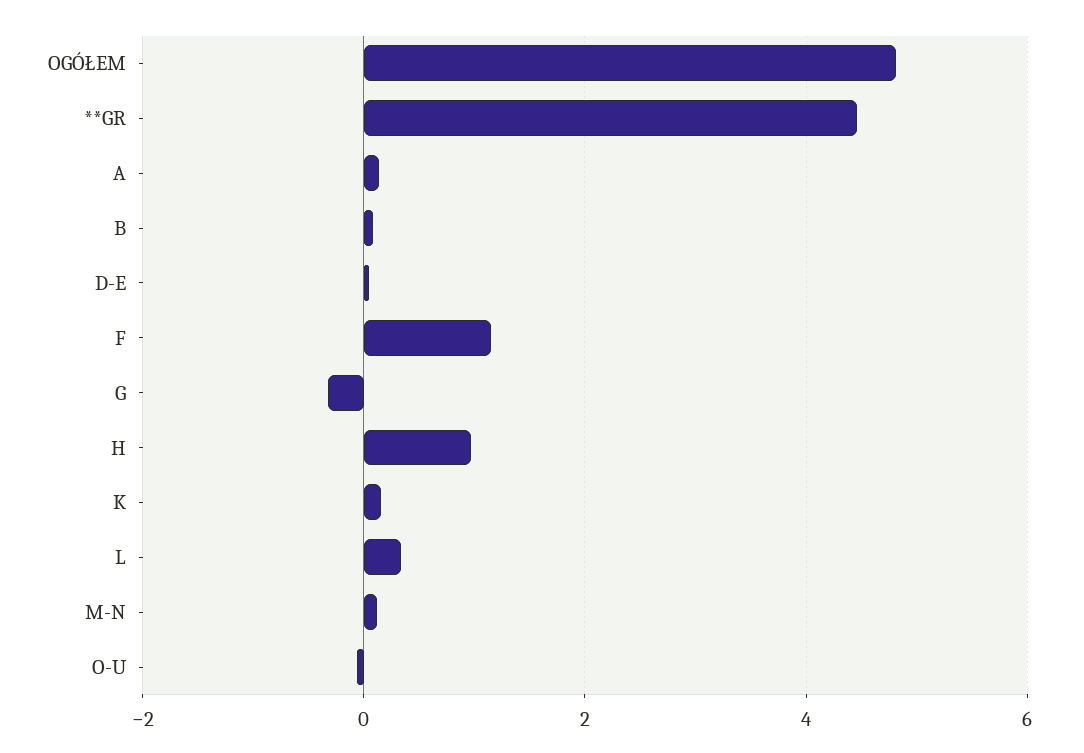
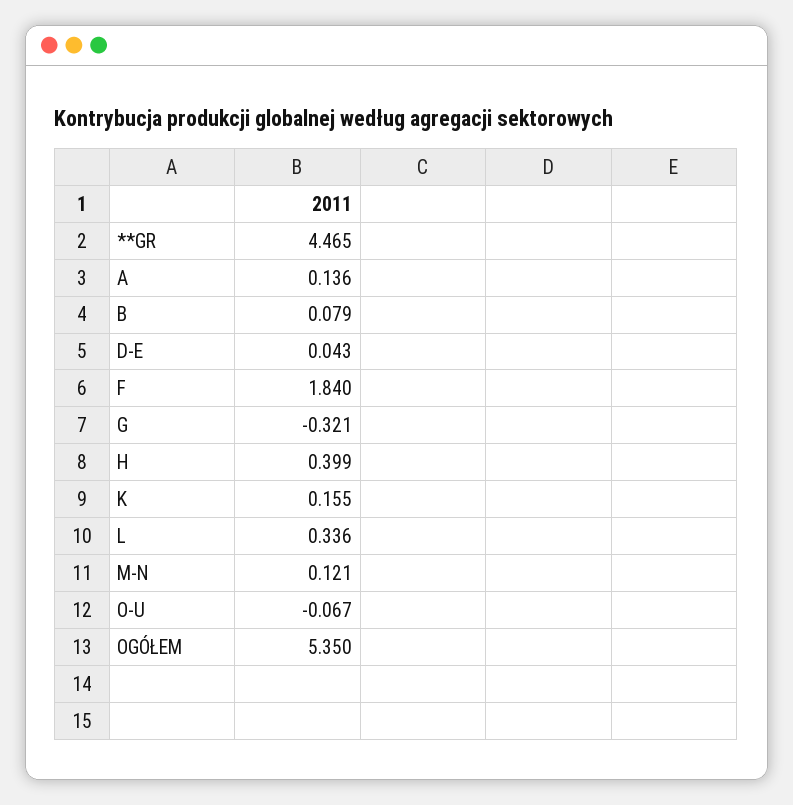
OGÓŁEM: 4.8 -> 5.35
F: 1.2 -> 1.84
H: 1 -> 0.399

